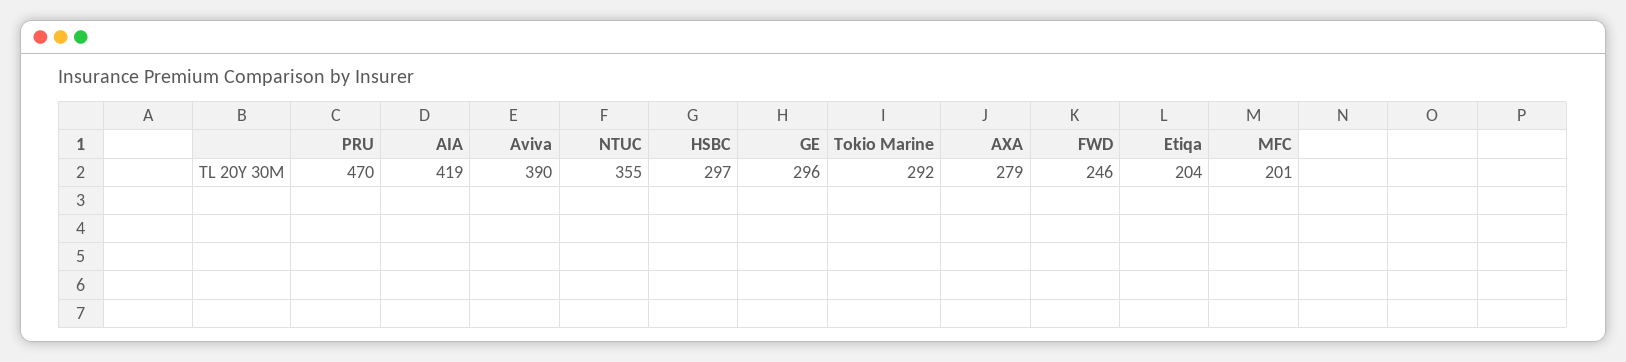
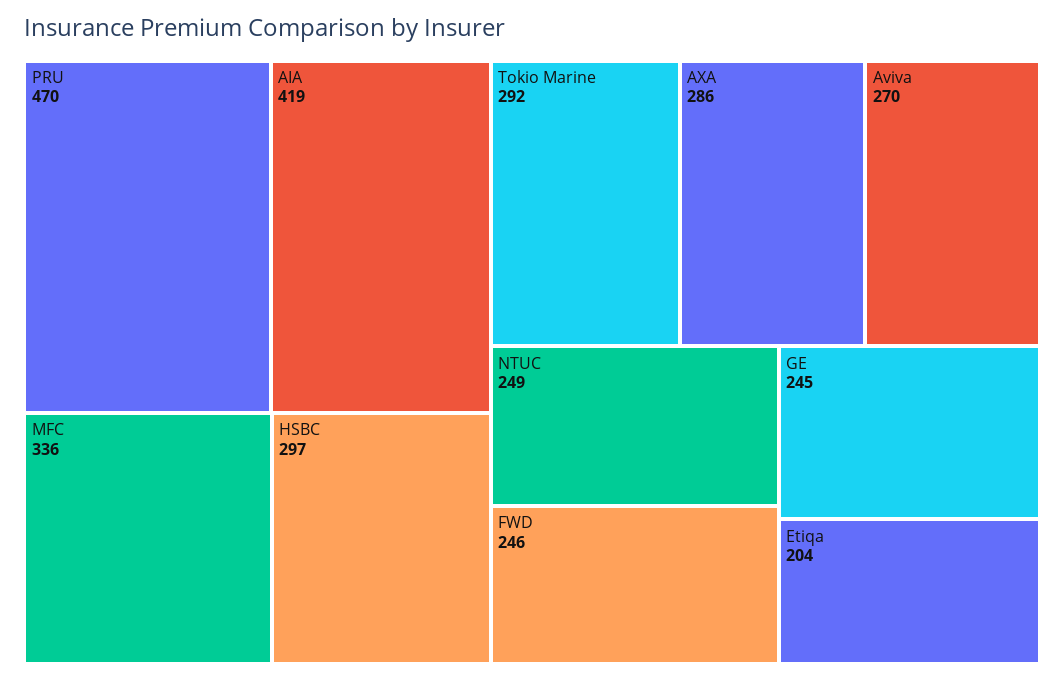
Aviva: 390 -> 270
NTUC: 355 -> 249
GE: 296 -> 245
AXA: 279 -> 286
MFC: 201 -> 336

